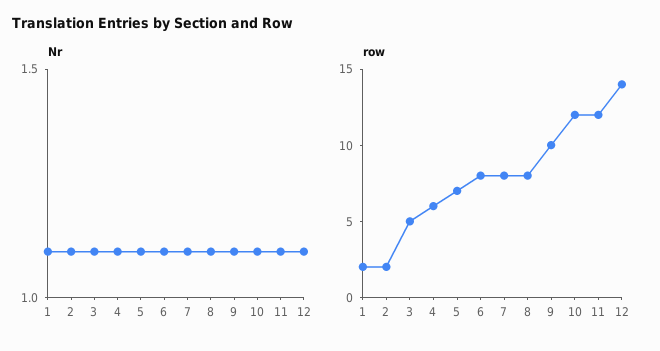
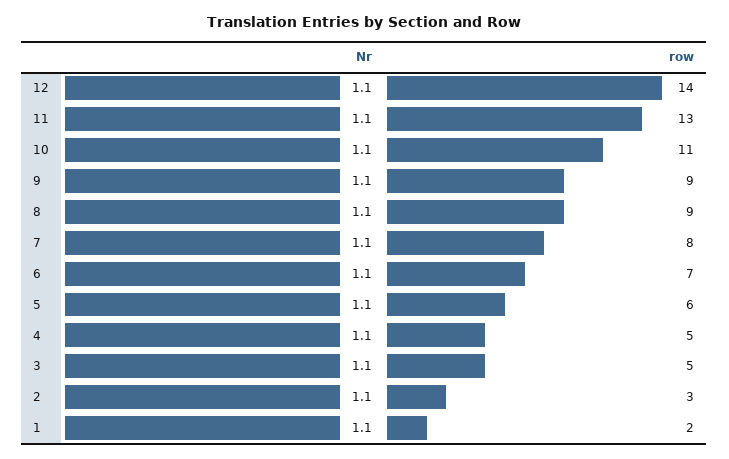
row, 2: 2 -> 3
row, 4: 6 -> 5
row, 5: 7 -> 6
row, 6: 8 -> 7
row, 8: 8 -> 9
row, 9: 10 -> 9
row, 10: 12 -> 11
row, 11: 12 -> 13

